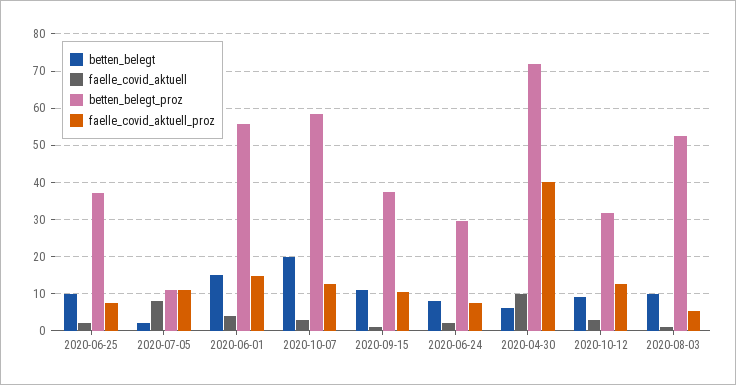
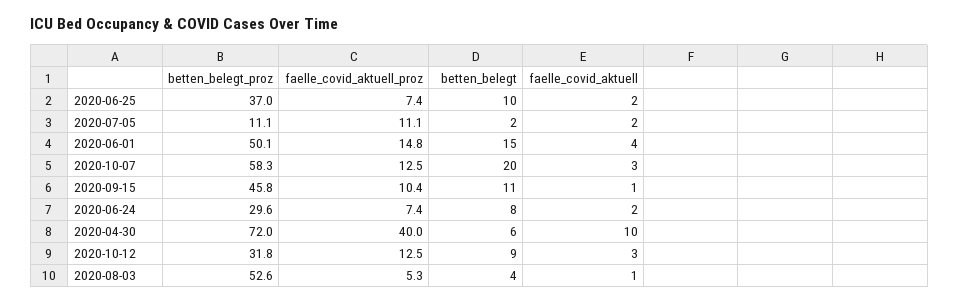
faelle_covid_aktuell, 2020-07-05: 8 -> 2
betten_belegt_proz, 2020-06-01: 56 -> 50.1
betten_belegt_proz, 2020-09-15: 38 -> 45.8
betten_belegt, 2020-08-03: 10 -> 4

